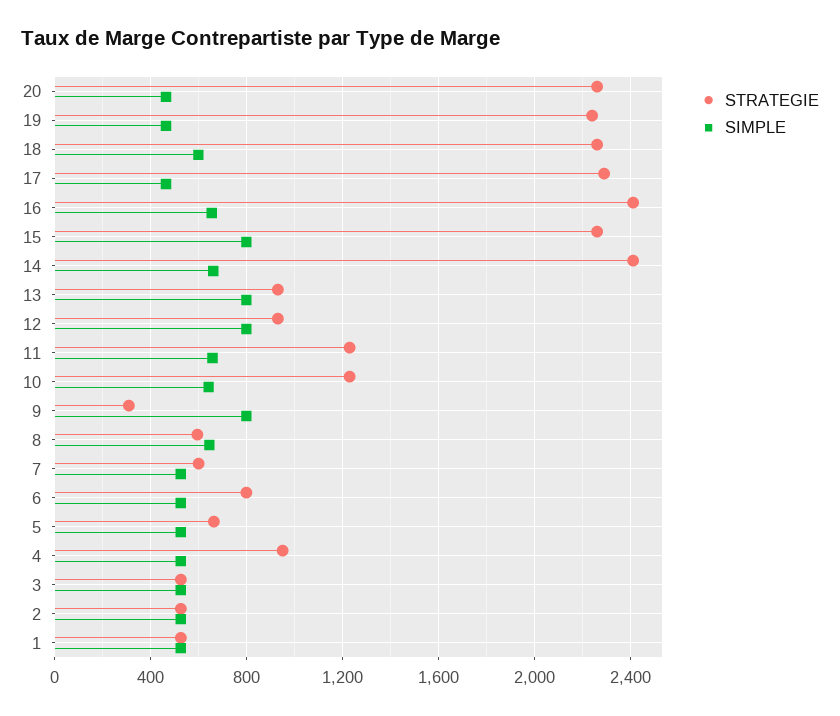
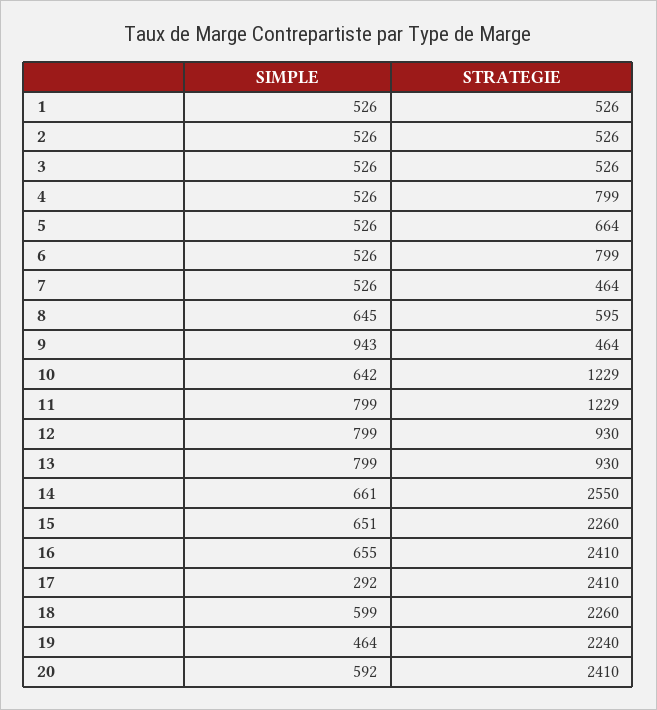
STRATEGIE, 20: 2250 -> 2410
SIMPLE, 20: 450 -> 592
STRATEGIE, 17: 2300 -> 2410
SIMPLE, 17: 450 -> 292
SIMPLE, 15: 800 -> 651
STRATEGIE, 14: 2400 -> 2550
SIMPLE, 11: 650 -> 799
STRATEGIE, 9: 300 -> 464
SIMPLE, 9: 800 -> 943
STRATEGIE, 7: 600 -> 464
STRATEGIE, 4: 950 -> 799

